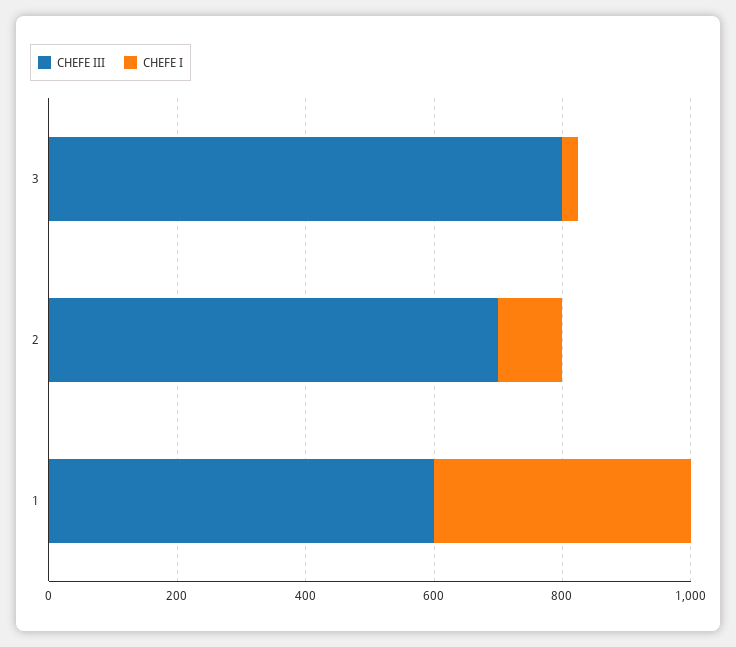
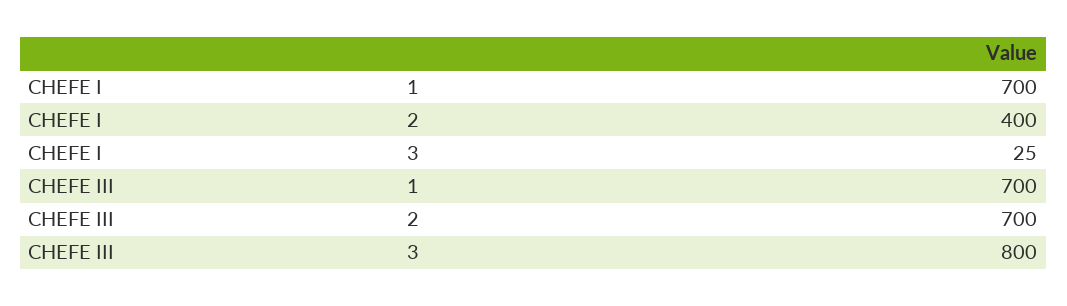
CHEFE I, 2: 100 -> 400
CHEFE III, 1: 600 -> 700
CHEFE I, 1: 400 -> 700

